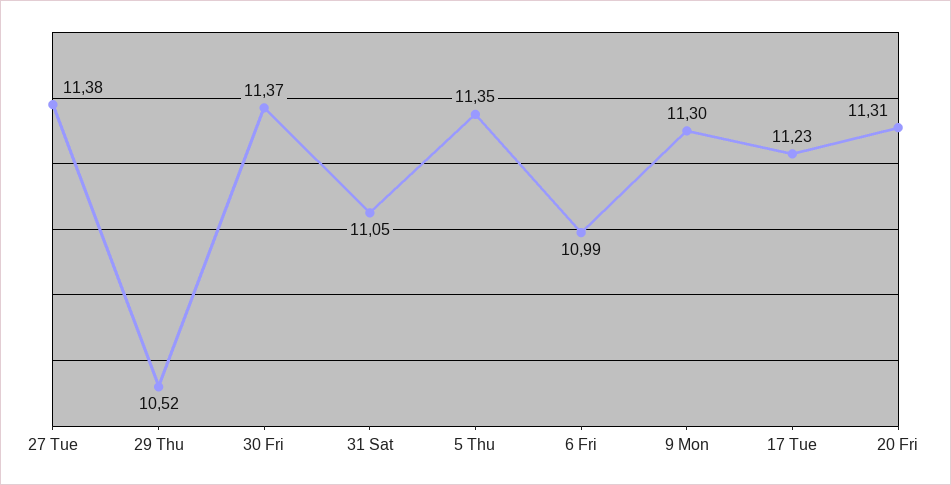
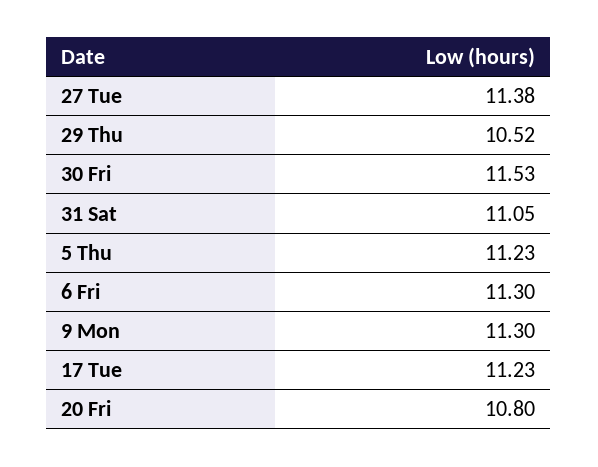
30 Fri: 11.37 -> 11.53
5 Thu: 11.35 -> 11.23
6 Fri: 10.99 -> 11.3
20 Fri: 11.31 -> 10.8

